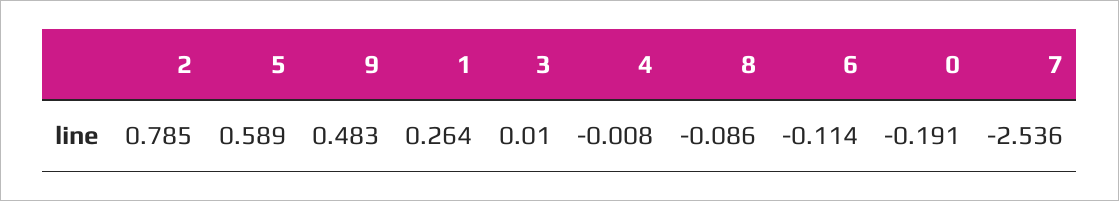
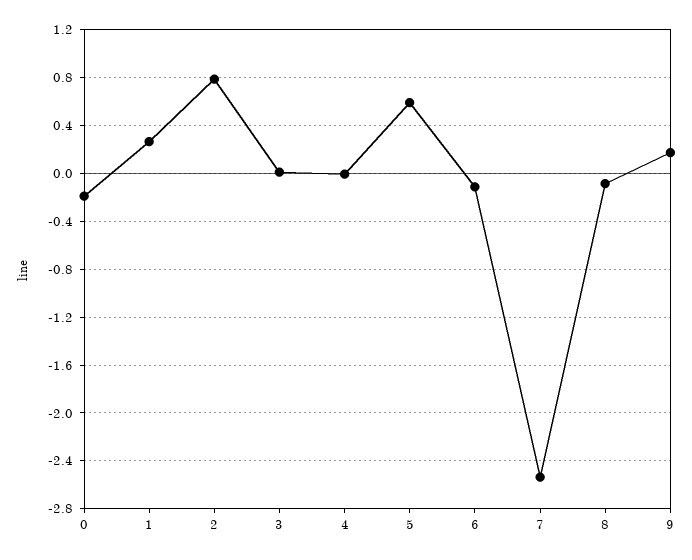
9: 0.483 -> 0.2

